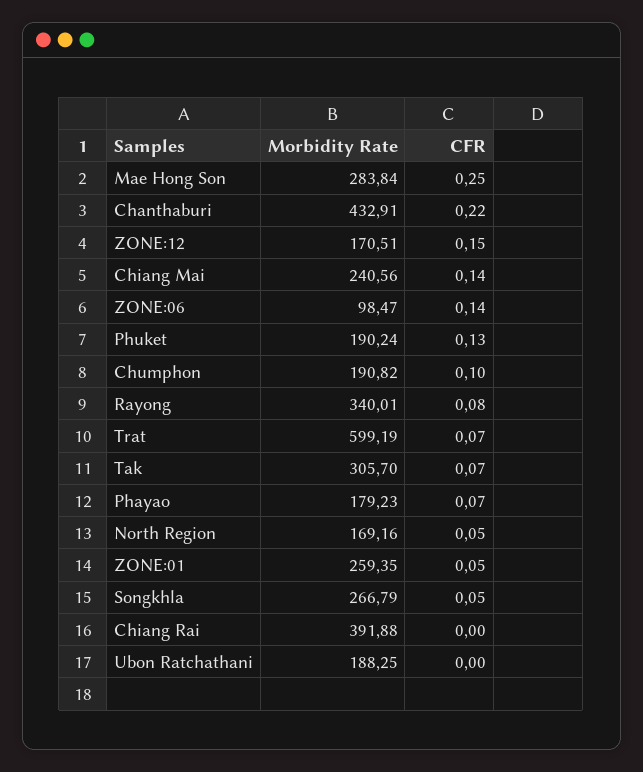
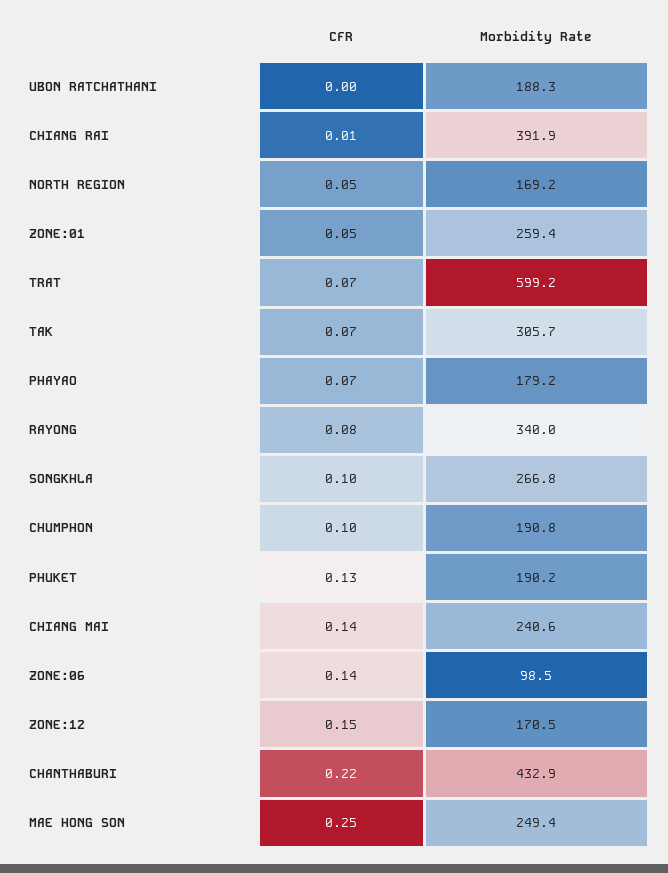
Morbidity Rate, Mae Hong Son: 283.84 -> 249.4
CFR, Songkhla: 0.05 -> 0.1
CFR, Chiang Rai: 0 -> 0.01

